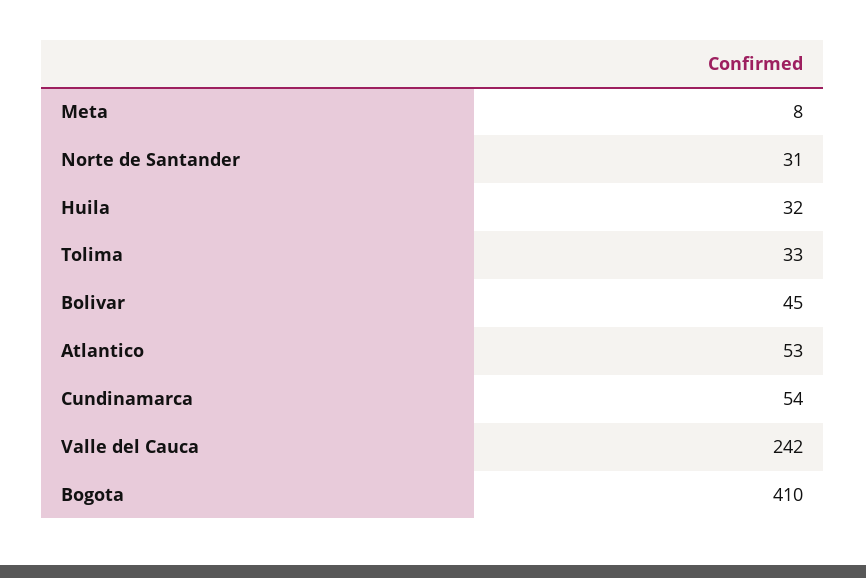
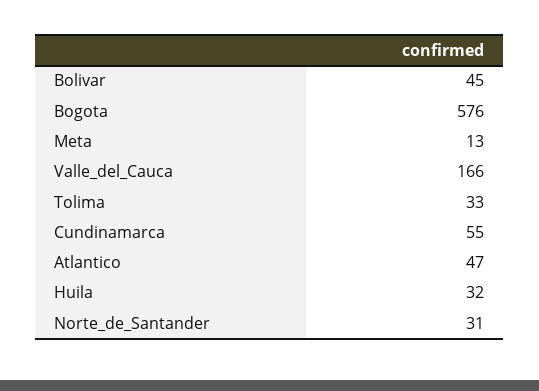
Meta: 8 -> 13
Atlantico: 53 -> 47
Cundinamarca: 54 -> 55
Valle del Cauca: 242 -> 166
Bogota: 410 -> 576

